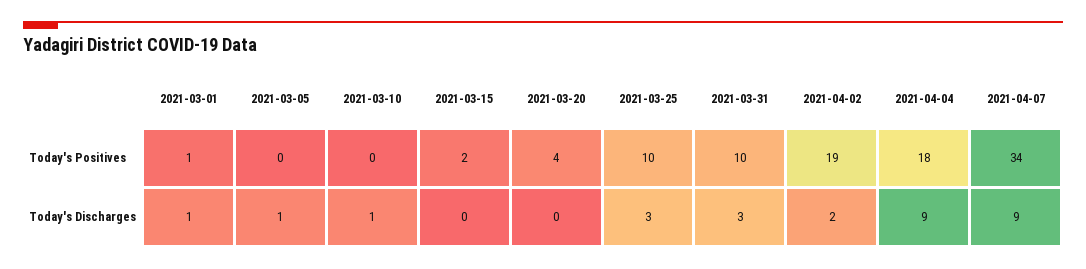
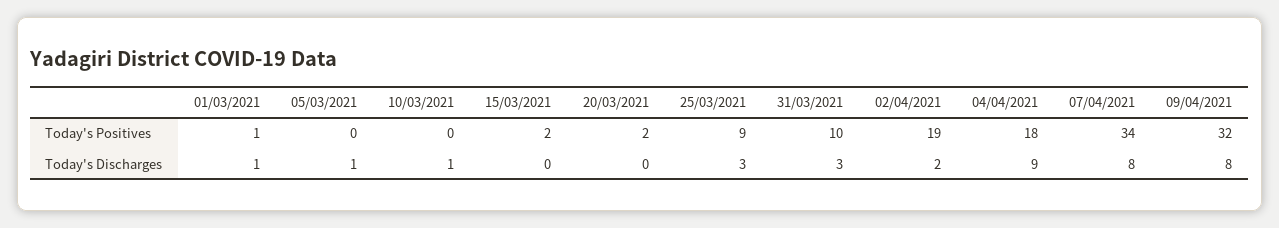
2021-03-20, Today's Positives: 4 -> 2
2021-03-25, Today's Positives: 10 -> 9
2021-04-07, Today's Discharges: 9 -> 8
09/04/2021, Today's Positives: none -> 32
09/04/2021, Today's Discharges: none -> 8

